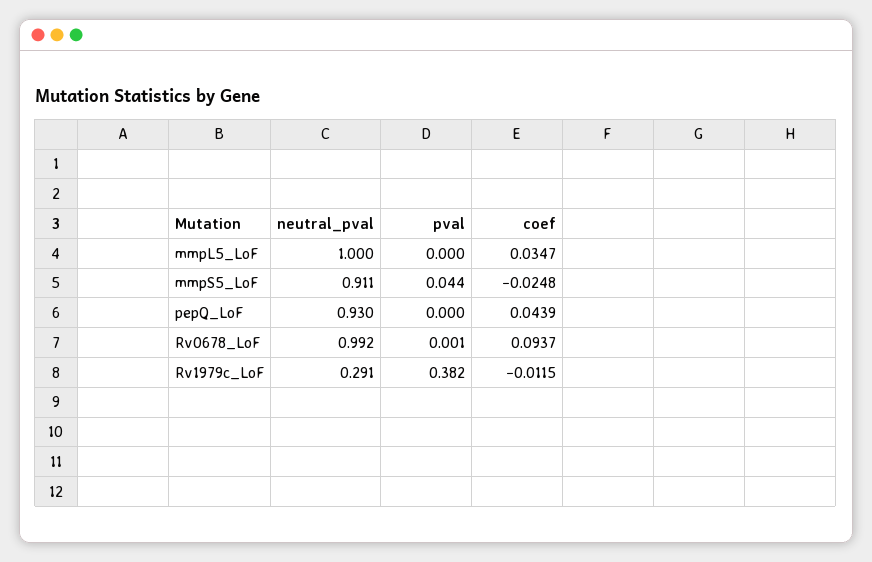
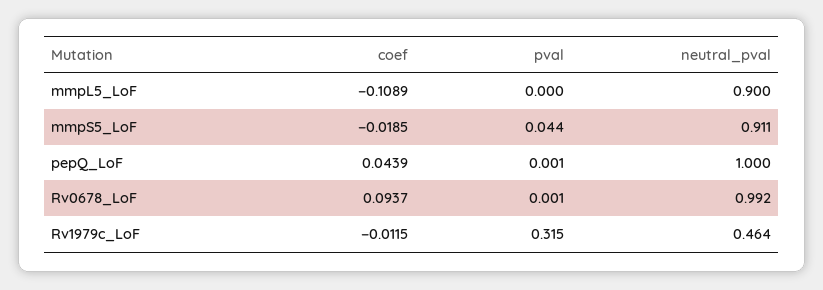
neutral_pval, mmpL5_LoF: 1 -> 0.9
coef, mmpL5_LoF: 0.0347 -> -0.1089
coef, mmpS5_LoF: -0.0248 -> -0.0185
neutral_pval, pepQ_LoF: 0.93 -> 1
pval, pepQ_LoF: 0 -> 0.001
neutral_pval, Rv1979c_LoF: 0.291 -> 0.464
pval, Rv1979c_LoF: 0.382 -> 0.315

